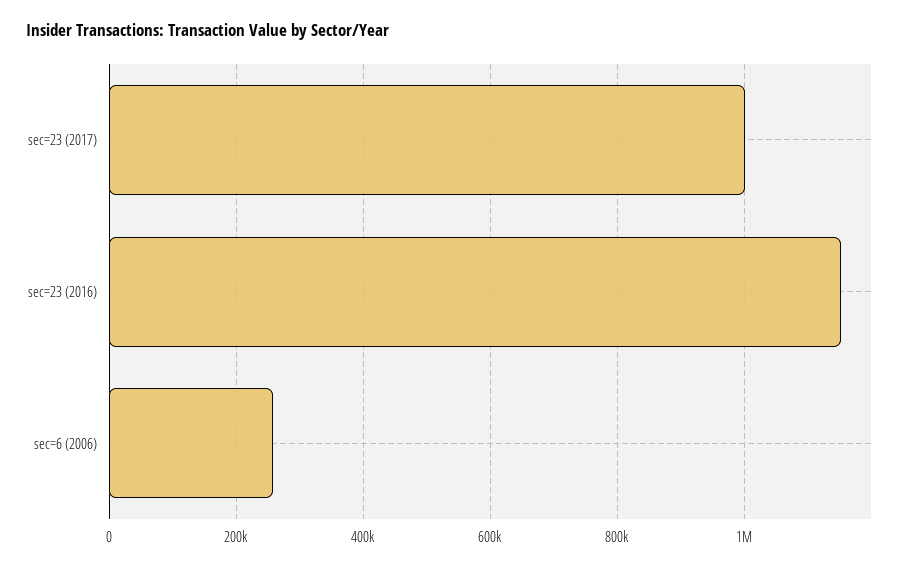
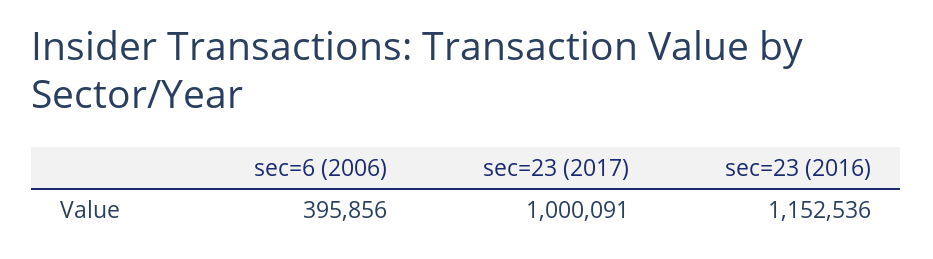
sec=6 (2006): 260000 -> 395856

